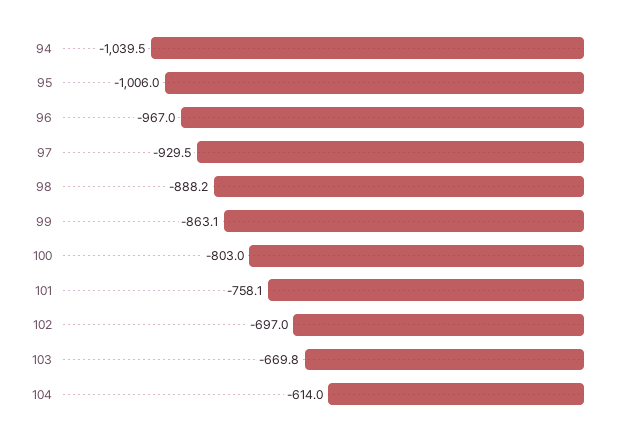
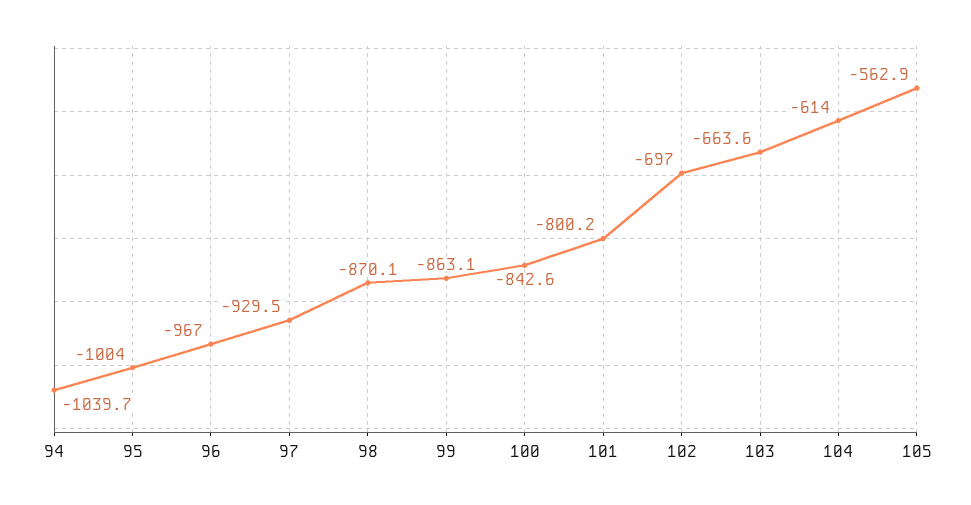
94: -1039.5 -> -1039.7
95: -1006 -> -1004
98: -888.2 -> -870.1
100: -803 -> -842.6
101: -758.1 -> -800.2
103: -669.8 -> -663.6
105: none -> -562.9

